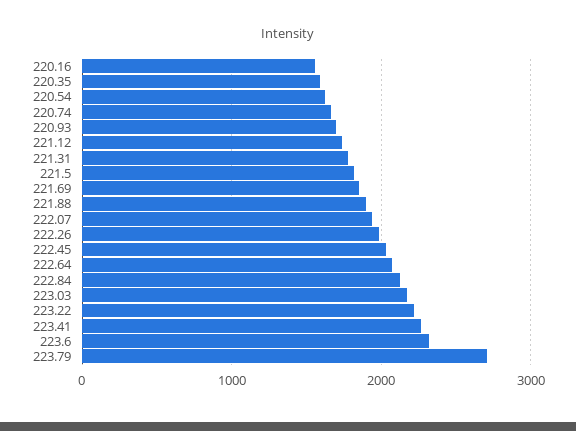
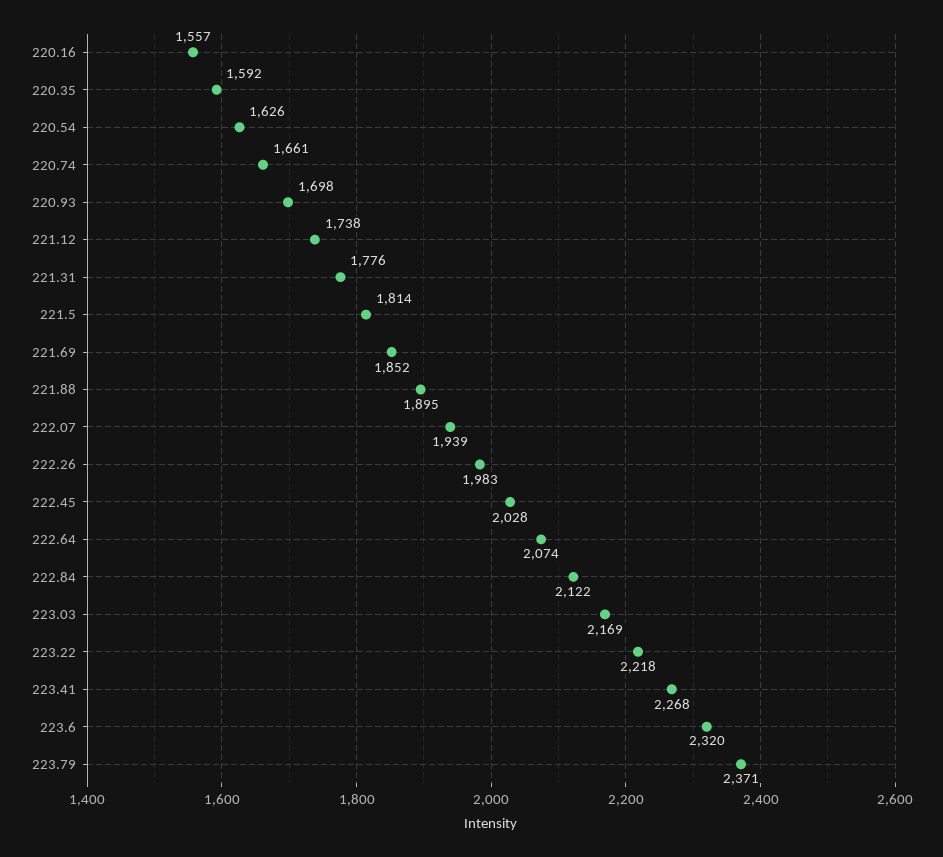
223.79: 2700 -> 2371

